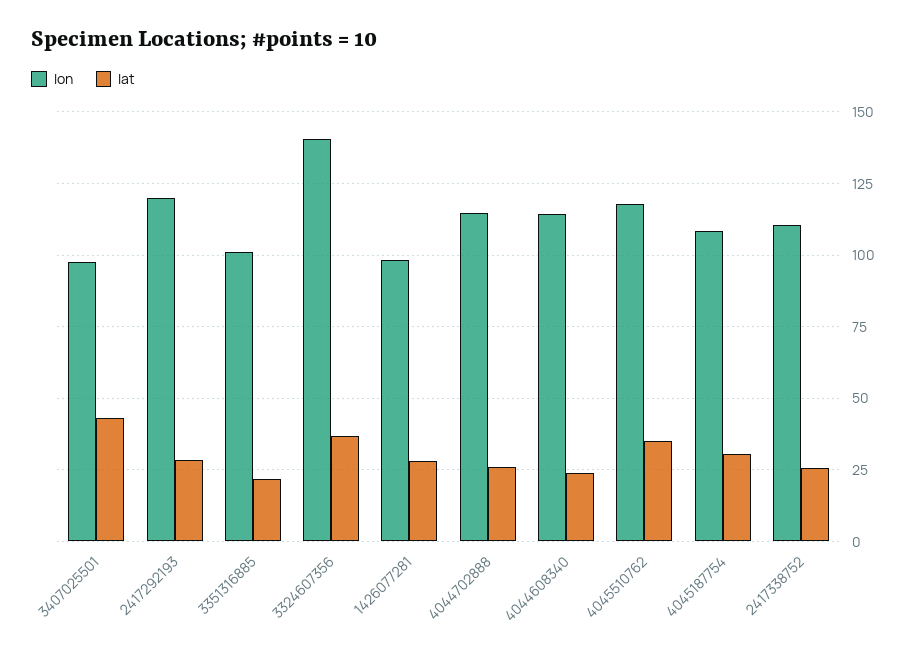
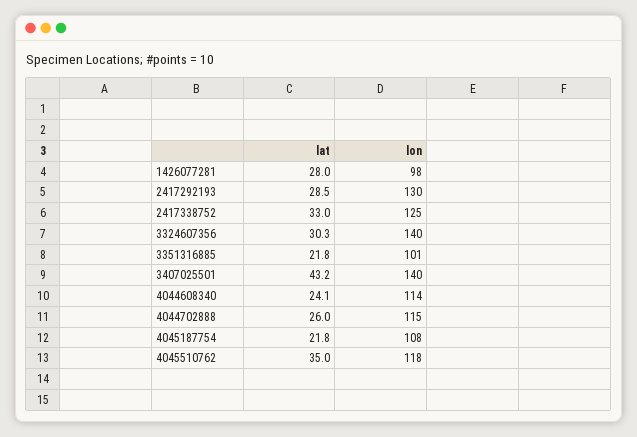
lon, 3407025501: 97.5 -> 140
lon, 2417292193: 120 -> 130
lat, 3324607356: 37.5 -> 30.3
lat, 4045187754: 30 -> 21.8
lon, 2417338752: 110 -> 125
lat, 2417338752: 25 -> 33

